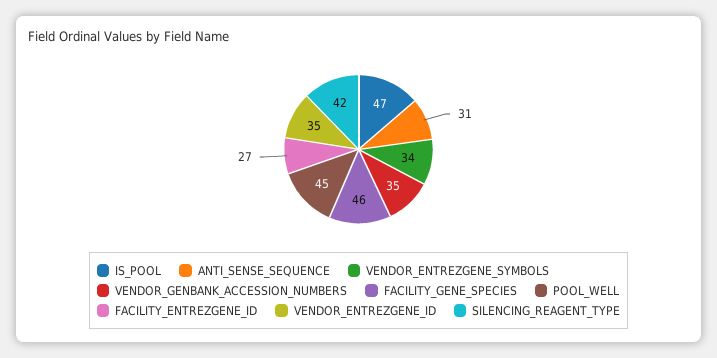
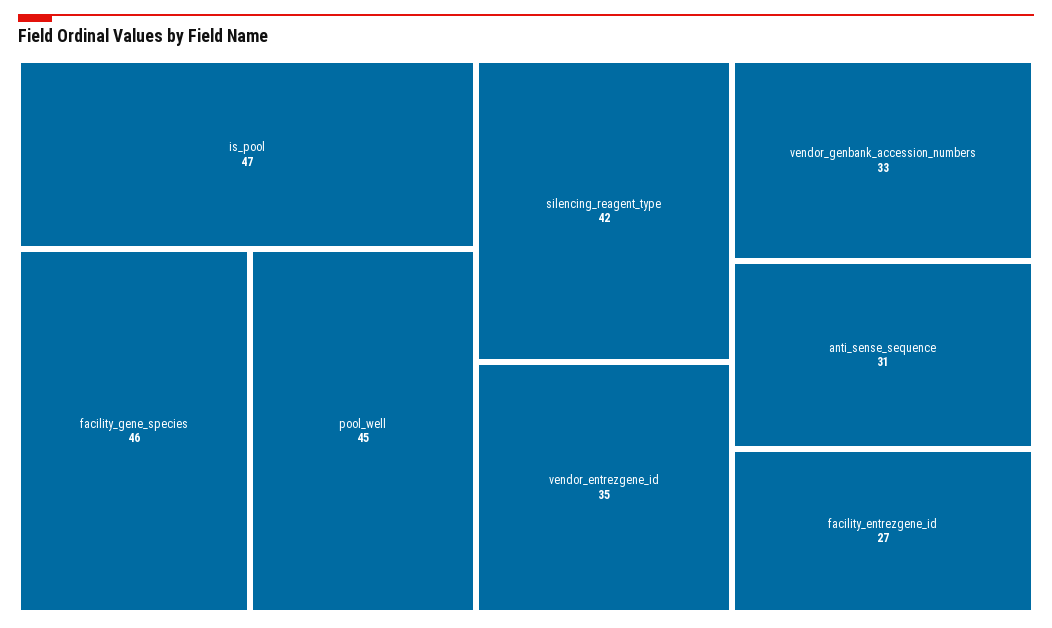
VENDOR_ENTREZGENE_SYMBOLS: 34 -> none
VENDOR_GENBANK_ACCESSION_NUMBERS: 35 -> 33

